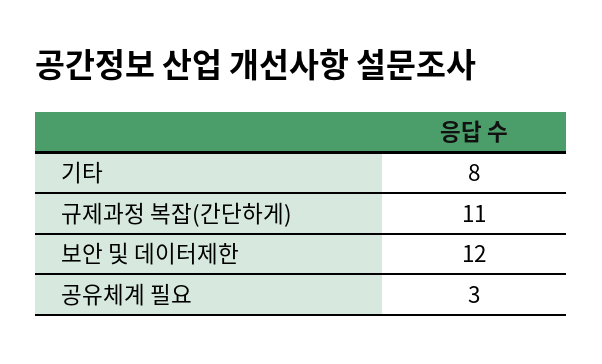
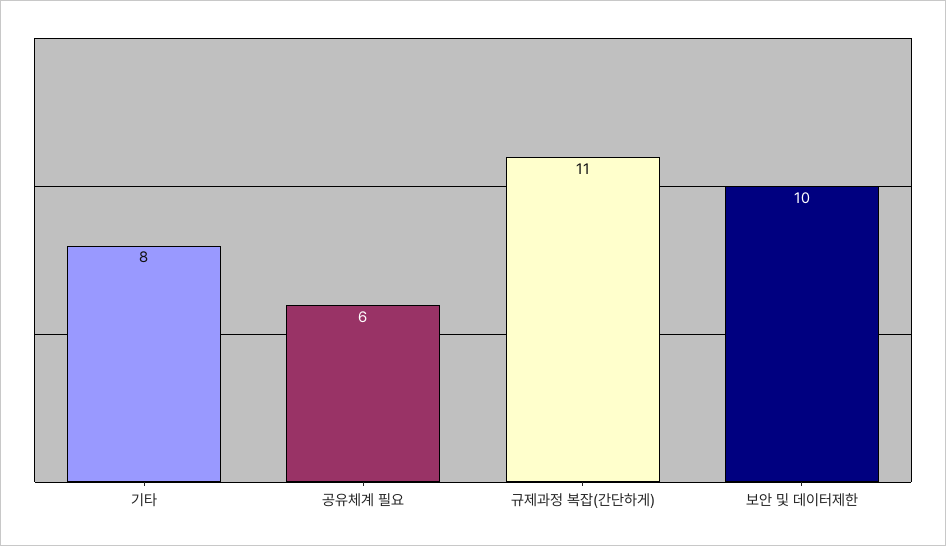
보안 및 데이터제한: 12 -> 10
공유체계 필요: 3 -> 6

